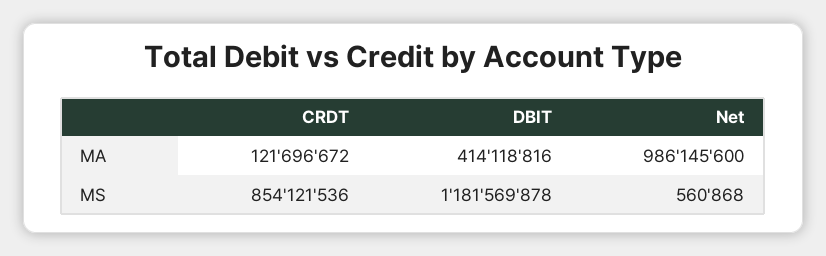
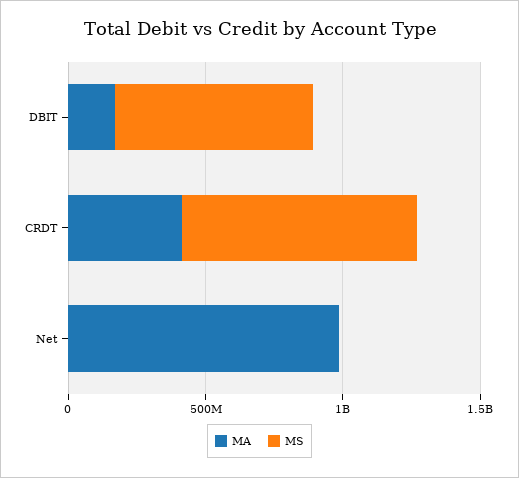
MA, CRDT: 121696672 -> 400000000
MA, DBIT: 414118816 -> 200000000
MS, DBIT: 1181569878 -> 700000000

